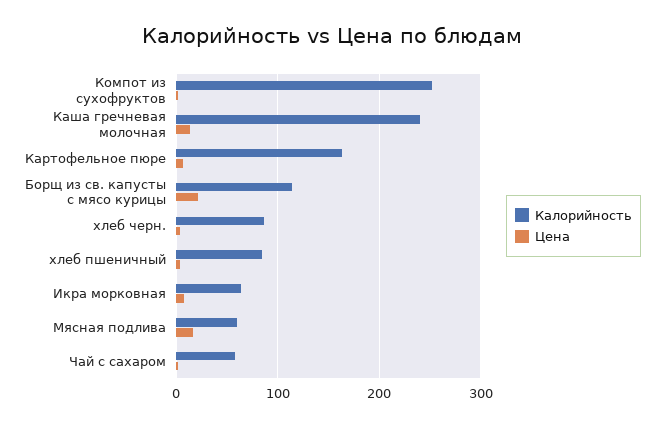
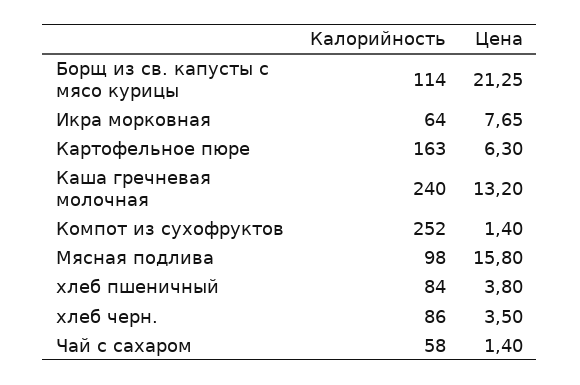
Калорийность, Мясная подлива: 60 -> 98

